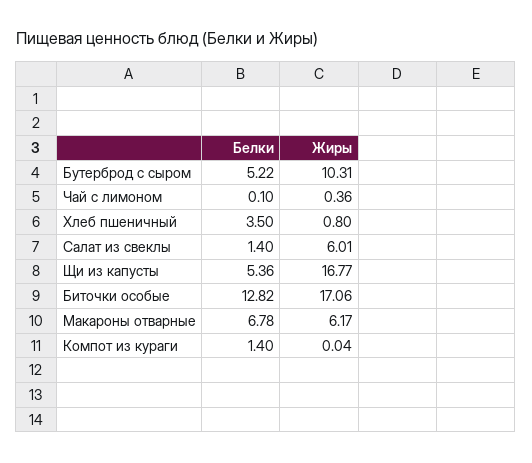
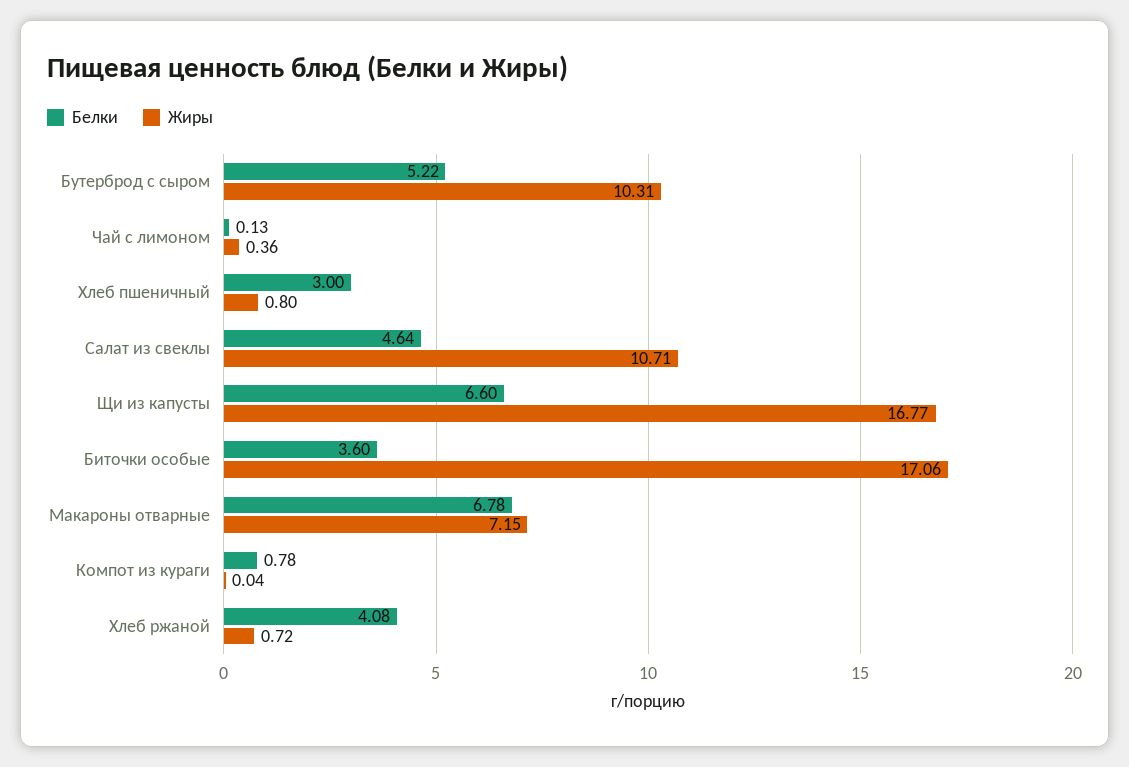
Белки, Чай с лимоном: 0.1 -> 0.13
Белки, Хлеб пшеничный: 3.5 -> 3
Белки, Салат из свеклы: 1.4 -> 4.64
Жиры, Салат из свеклы: 6.01 -> 10.71
Белки, Щи из капусты: 5.36 -> 6.6
Белки, Биточки особые: 12.82 -> 3.6
Жиры, Макароны отварные: 6.17 -> 7.15
Белки, Компот из кураги: 1.4 -> 0.78
Белки, Хлеб ржаной: none -> 4.08
Жиры, Хлеб ржаной: none -> 0.72

